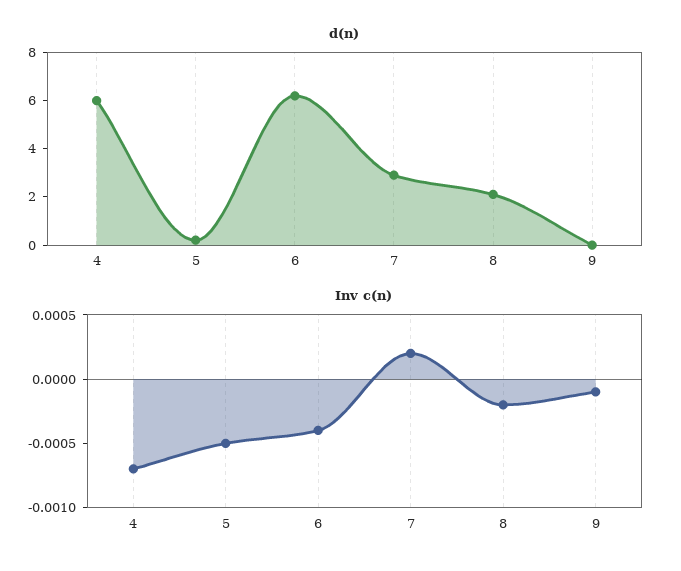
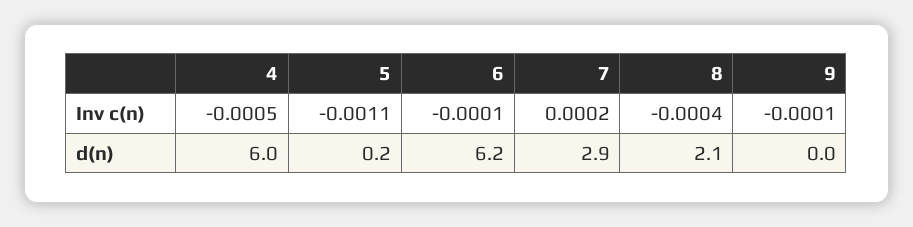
Inv c(n), 4: -0.0007 -> -0.0005
Inv c(n), 5: -0.0005 -> -0.0011
Inv c(n), 6: -0.0004 -> -0.0001
Inv c(n), 8: -0.0002 -> -0.0004

